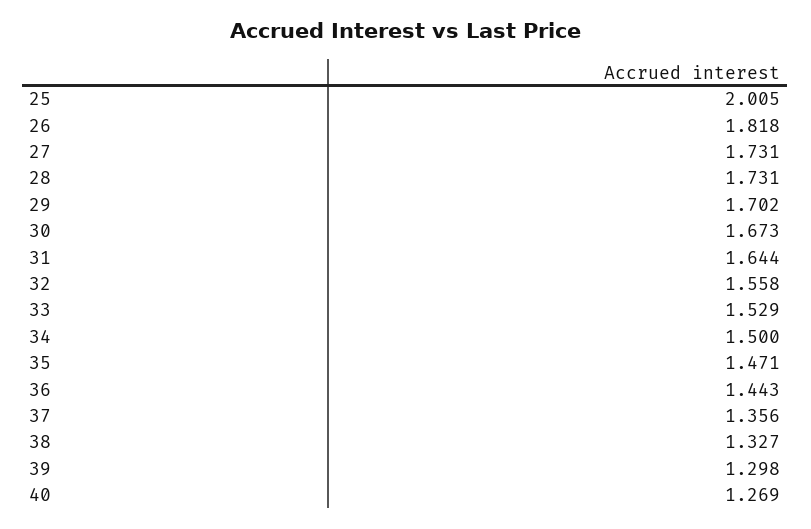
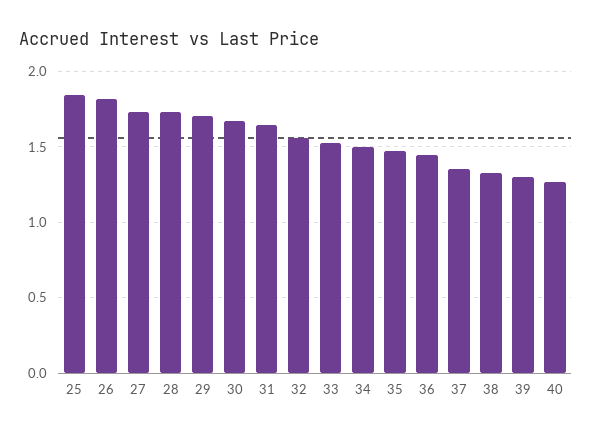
25: 2.005 -> 1.85

